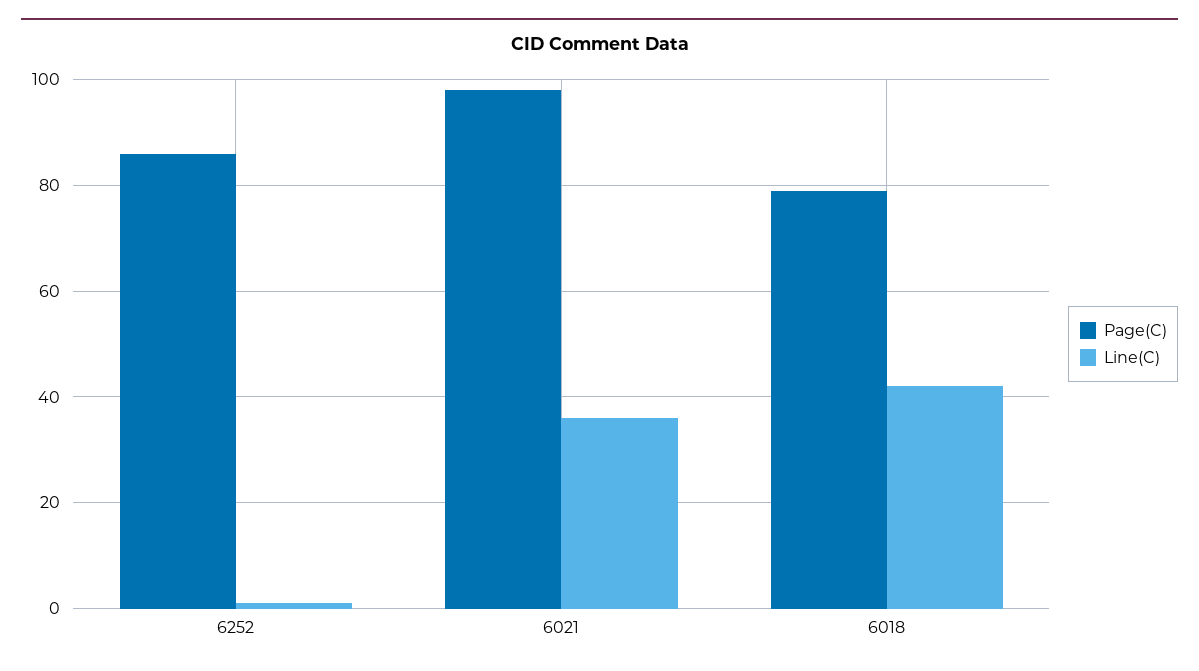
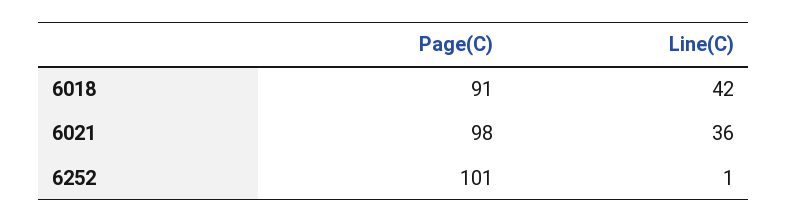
Page(C), 6252: 85 -> 101
Page(C), 6018: 80 -> 91

